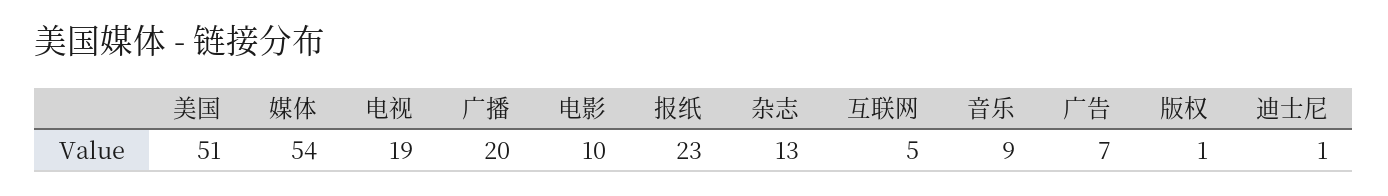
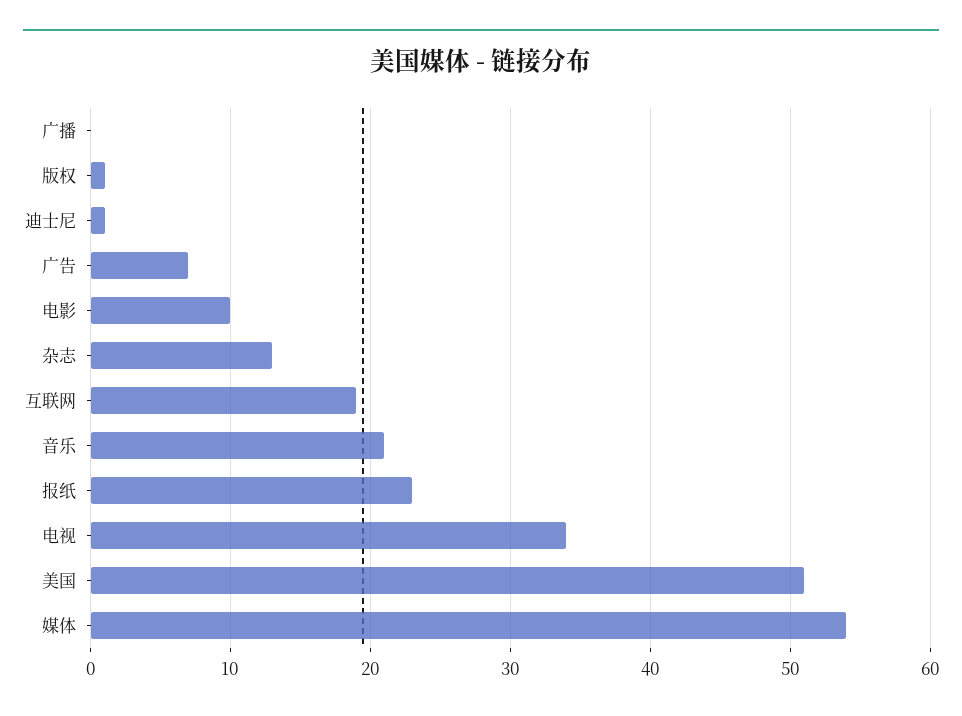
电视: 19 -> 34
广播: 20 -> 0
互联网: 5 -> 19
音乐: 9 -> 21

